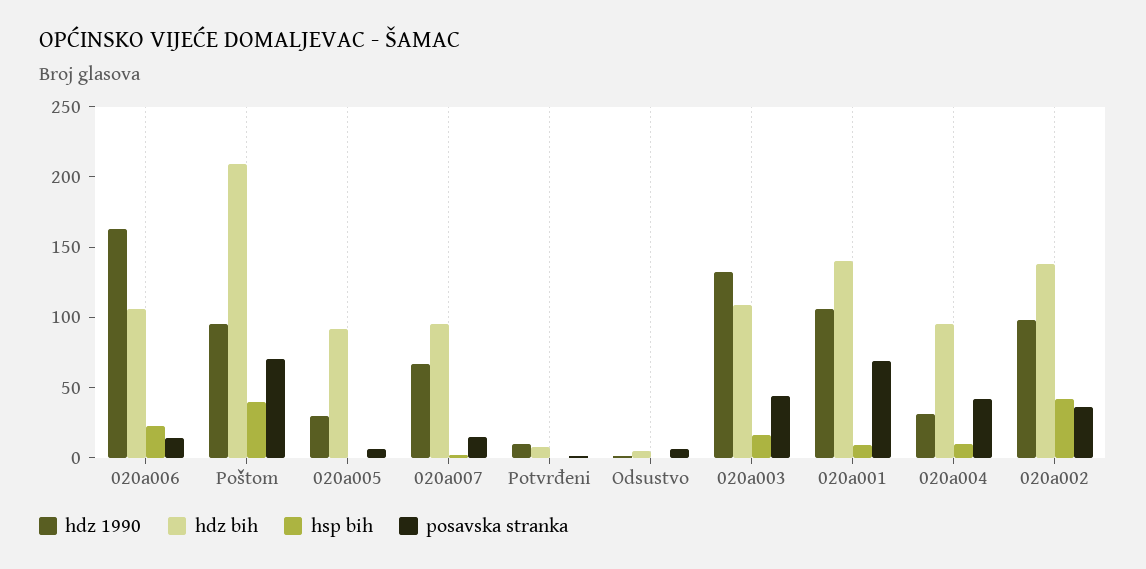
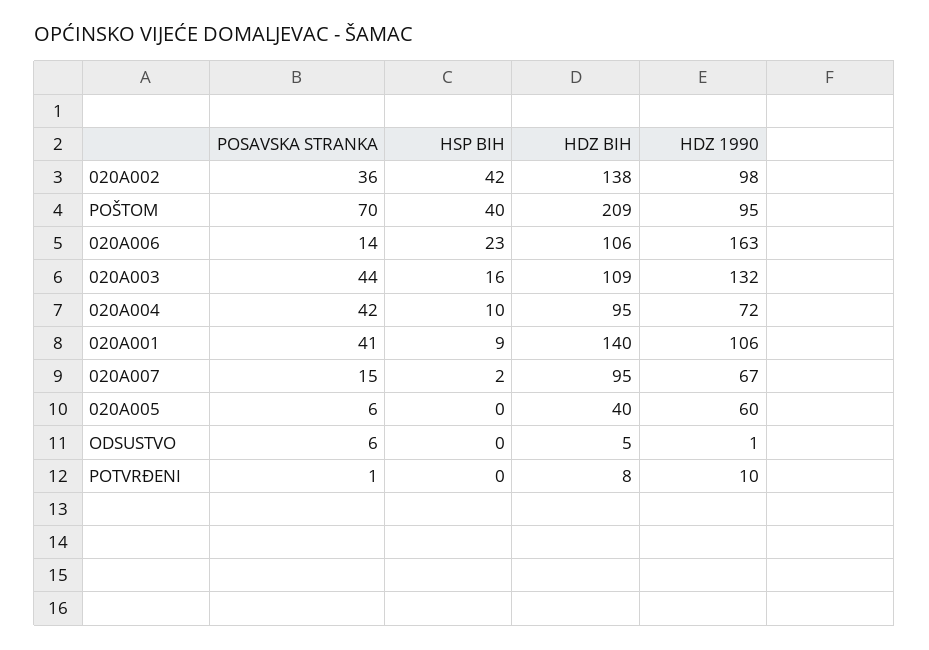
hdz 1990, 020a005: 30 -> 60
hdz bih, 020a005: 90 -> 40
posavska stranka, 020a001: 70 -> 41
hdz 1990, 020a004: 30 -> 72

